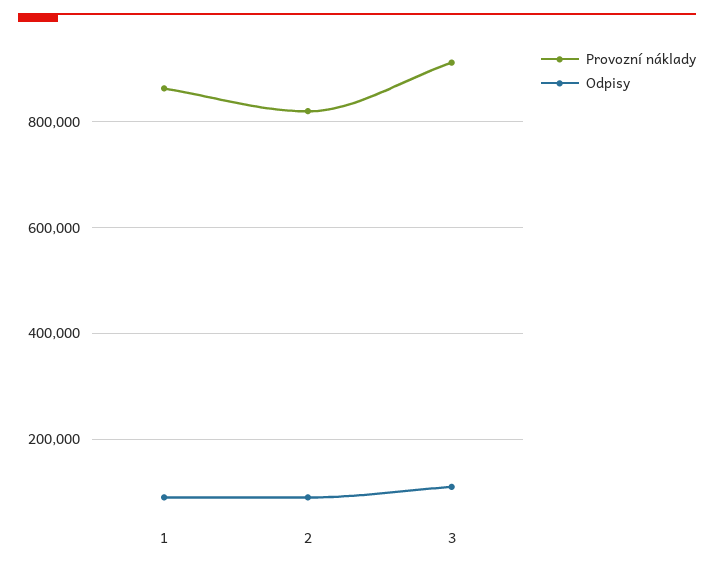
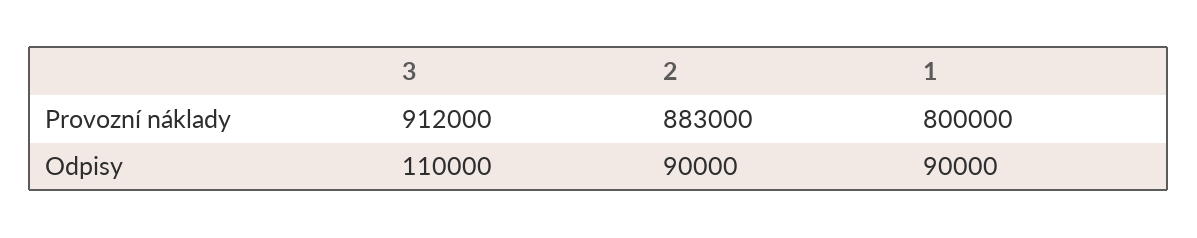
Provozní náklady, 1: 860000 -> 800000
Provozní náklady, 2: 820000 -> 883000

